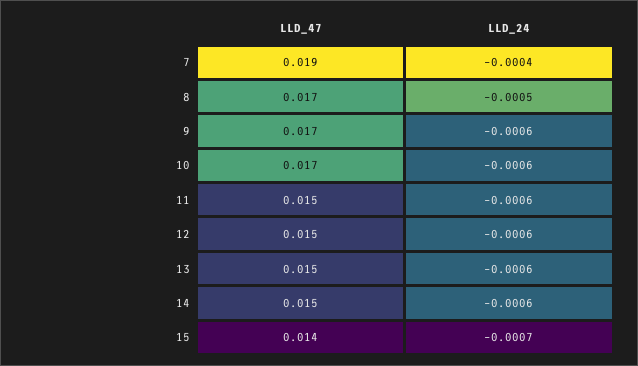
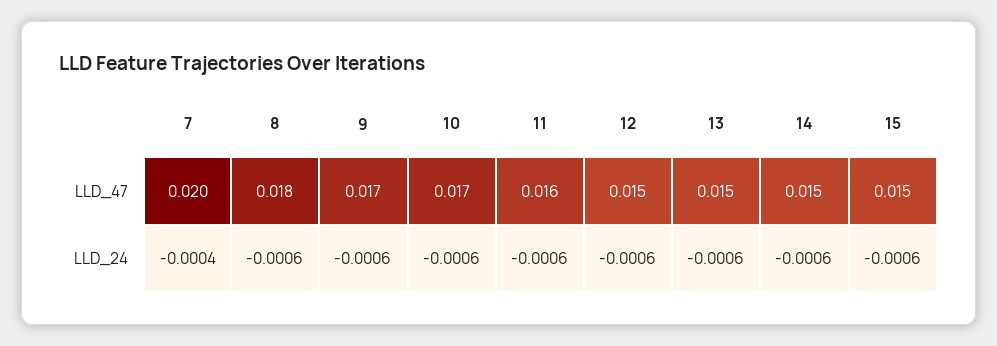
LLD_47, 7: 0.019 -> 0.02
LLD_47, 8: 0.017 -> 0.018
LLD_24, 8: -0.0005 -> -0.0006
LLD_47, 11: 0.015 -> 0.016
LLD_47, 15: 0.014 -> 0.015
LLD_24, 15: -0.0007 -> -0.0006

